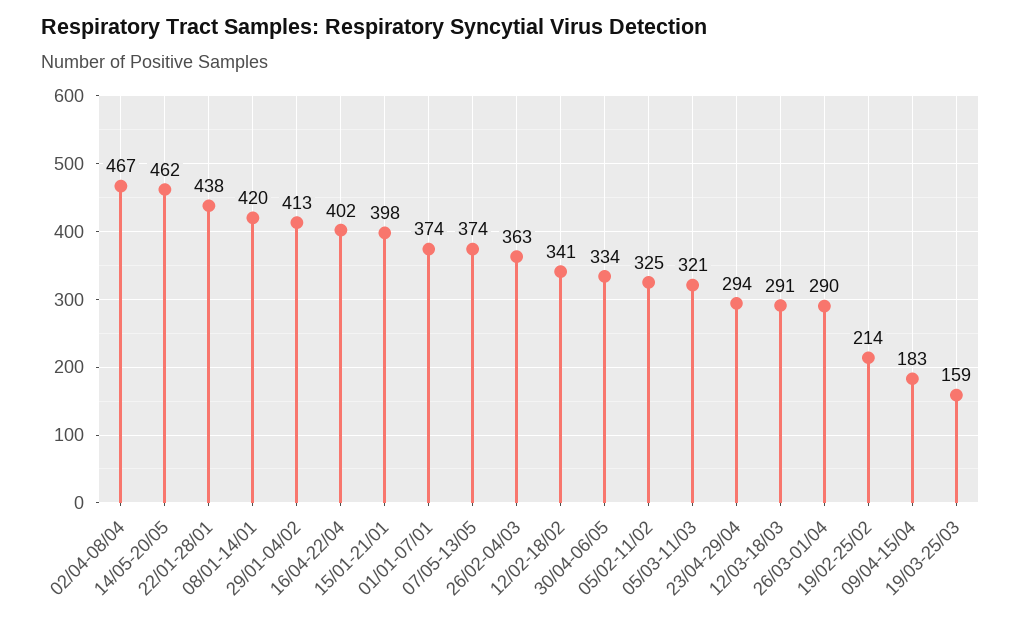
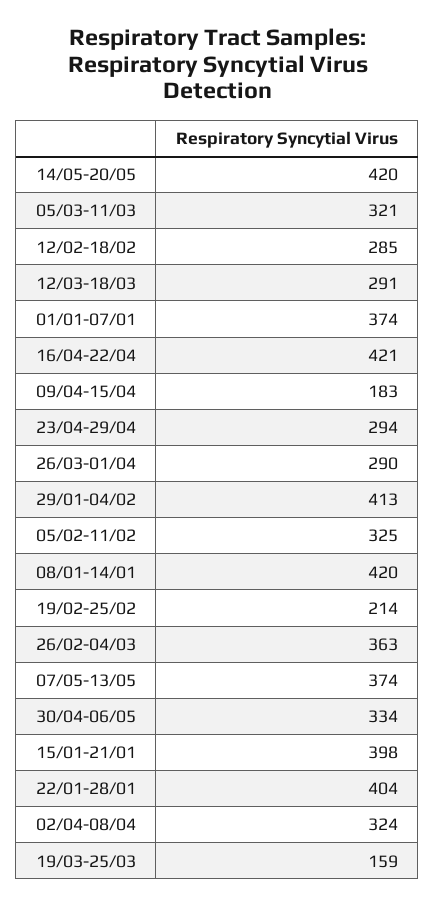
02/04-08/04: 467 -> 324
14/05-20/05: 462 -> 420
22/01-28/01: 438 -> 404
16/04-22/04: 402 -> 421
12/02-18/02: 341 -> 285

